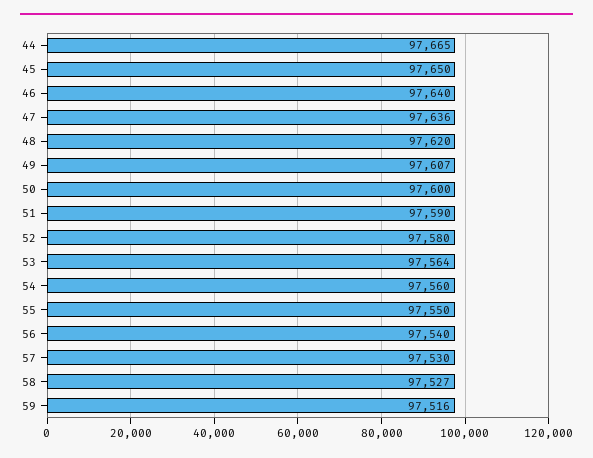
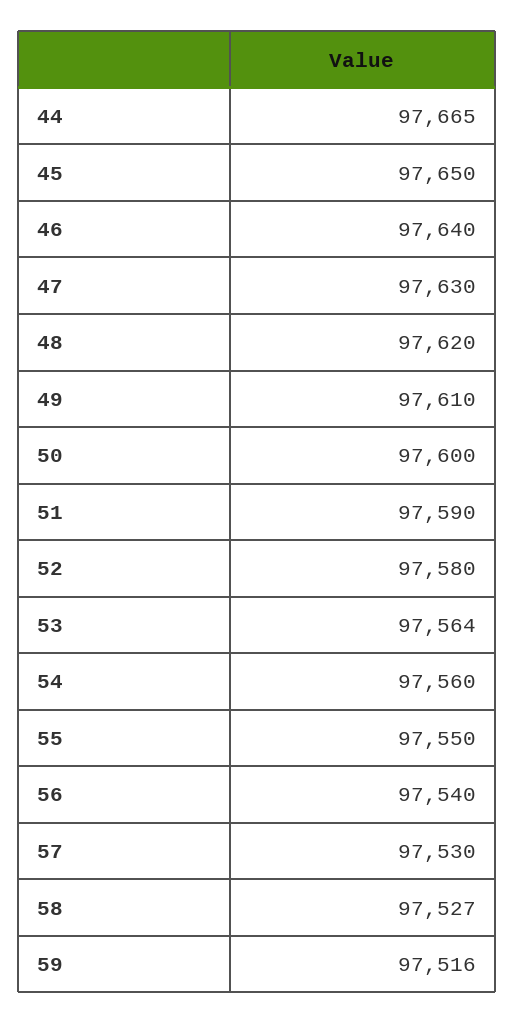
47: 97636 -> 97630
49: 97607 -> 97610

